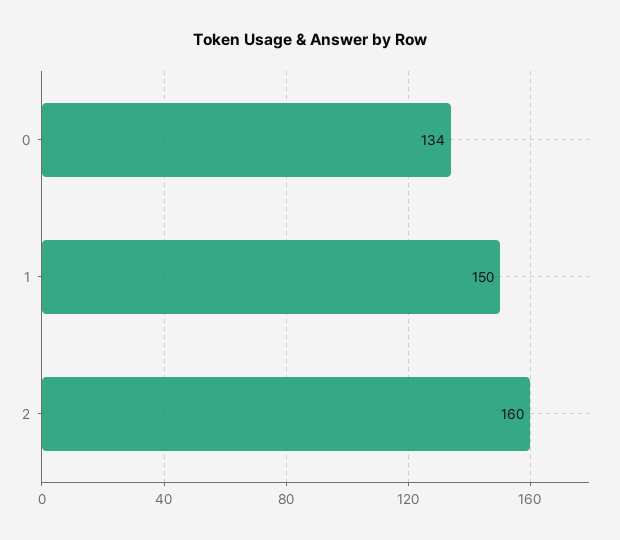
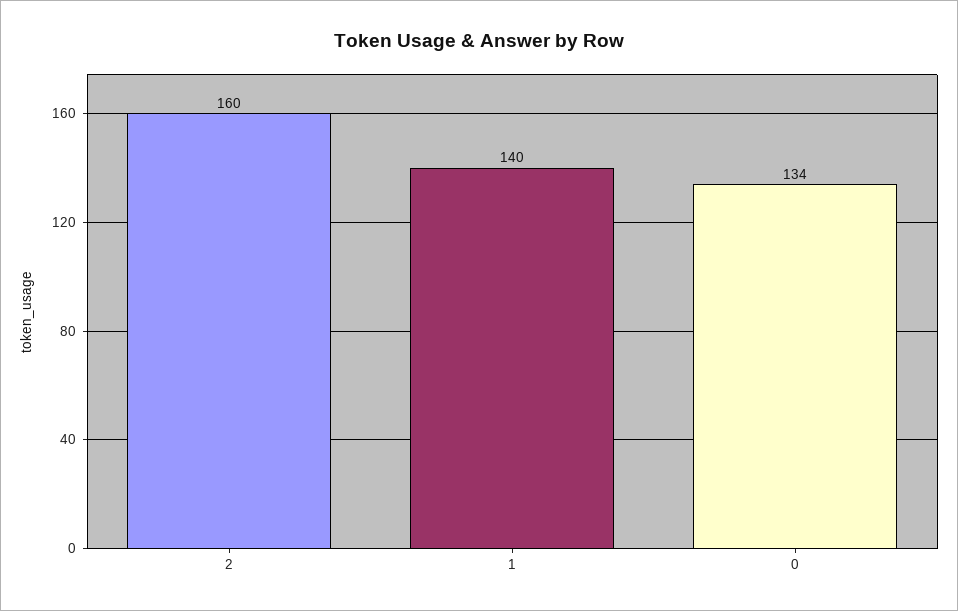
1: 150 -> 140

